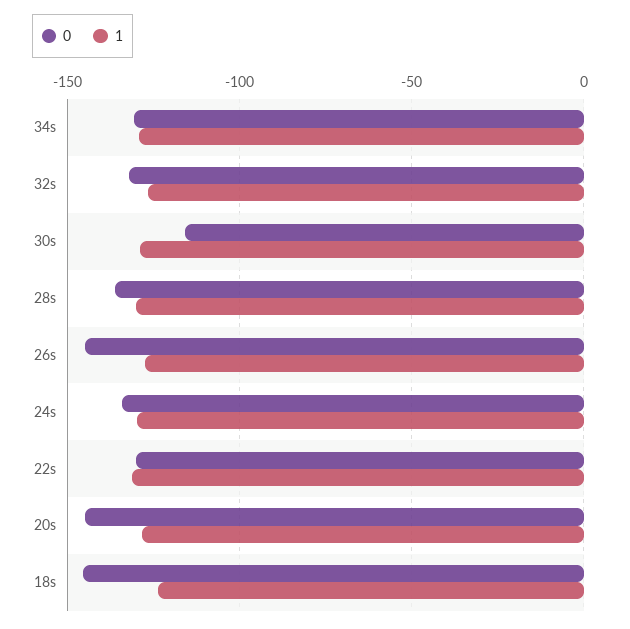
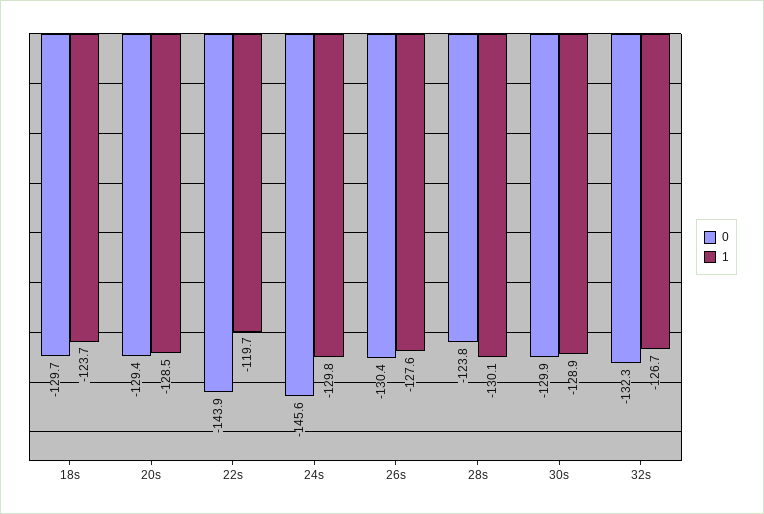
0, 34s: -130 -> none
1, 34s: -130 -> none
0, 30s: -115 -> -129.9
0, 28s: -135 -> -123.8
0, 26s: -145 -> -130.4
0, 24s: -135 -> -145.6
0, 22s: -130 -> -143.9
1, 22s: -130 -> -119.7
0, 20s: -145 -> -129.4
0, 18s: -145 -> -129.7

